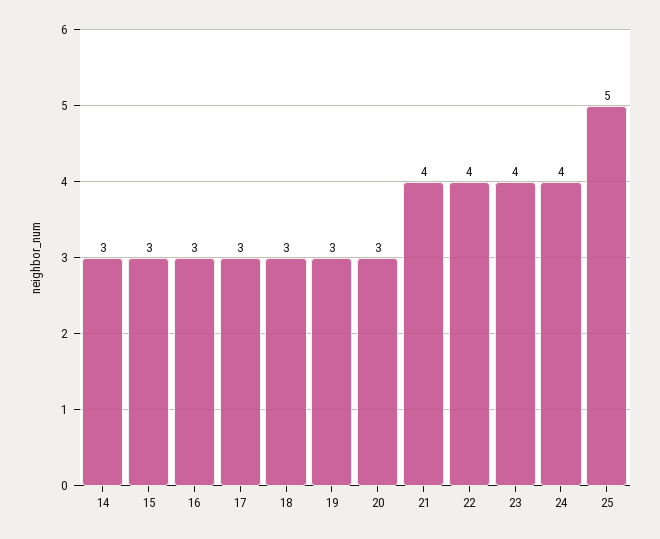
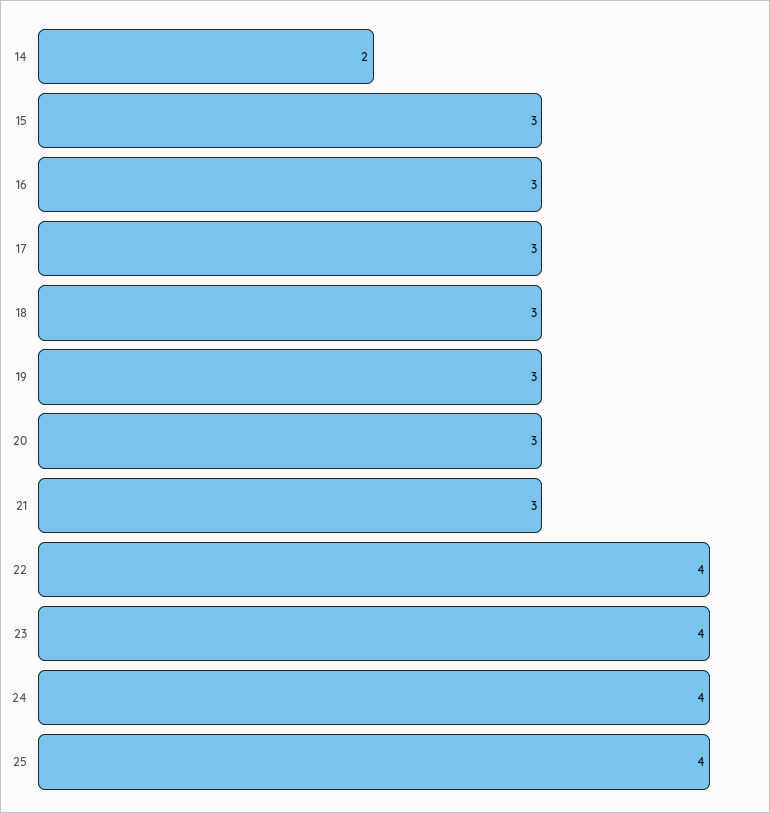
14: 3 -> 2
21: 4 -> 3
25: 5 -> 4

